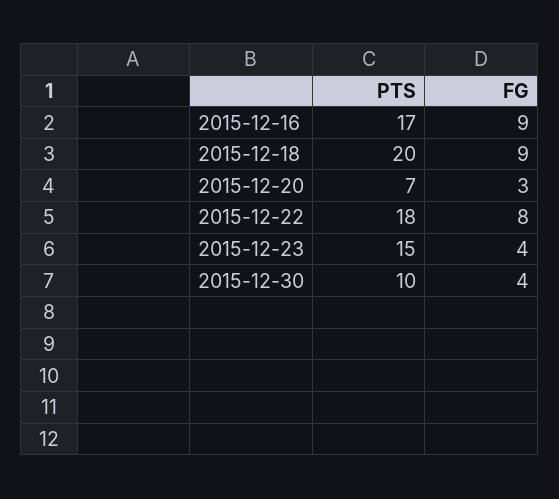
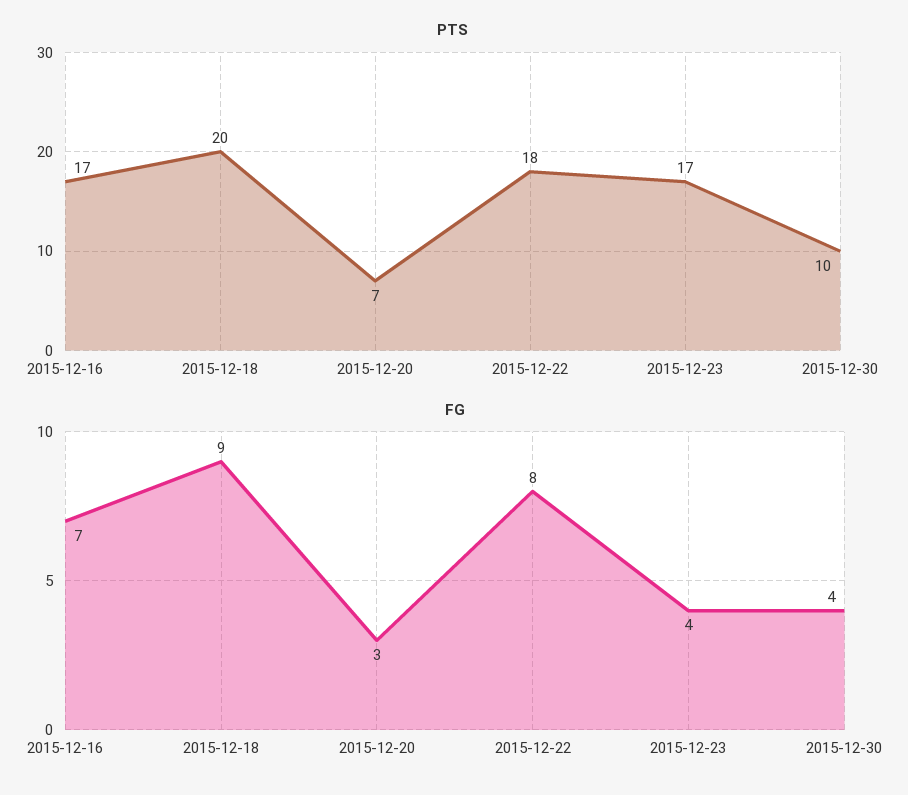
FG, 2015-12-16: 9 -> 7
PTS, 2015-12-23: 15 -> 17

